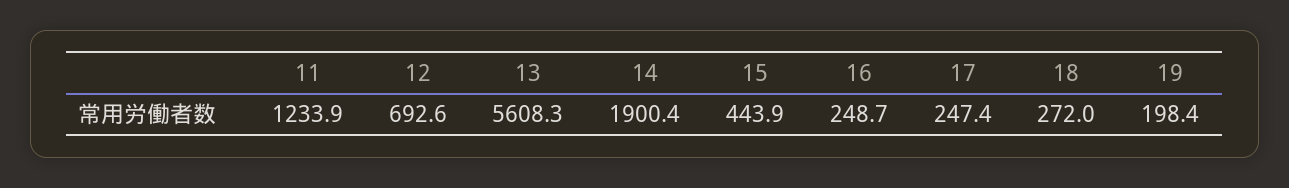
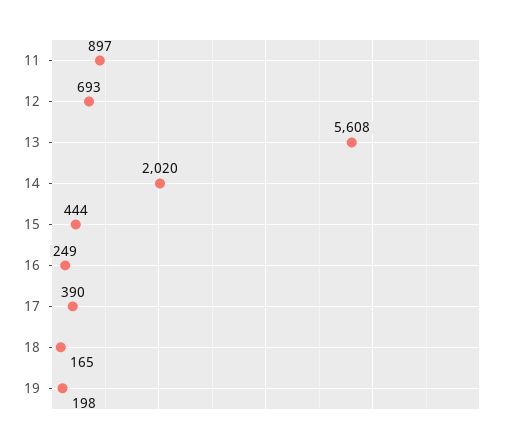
11: 1233.9 -> 897
14: 1900.4 -> 2020
17: 247.4 -> 390
18: 272 -> 165

